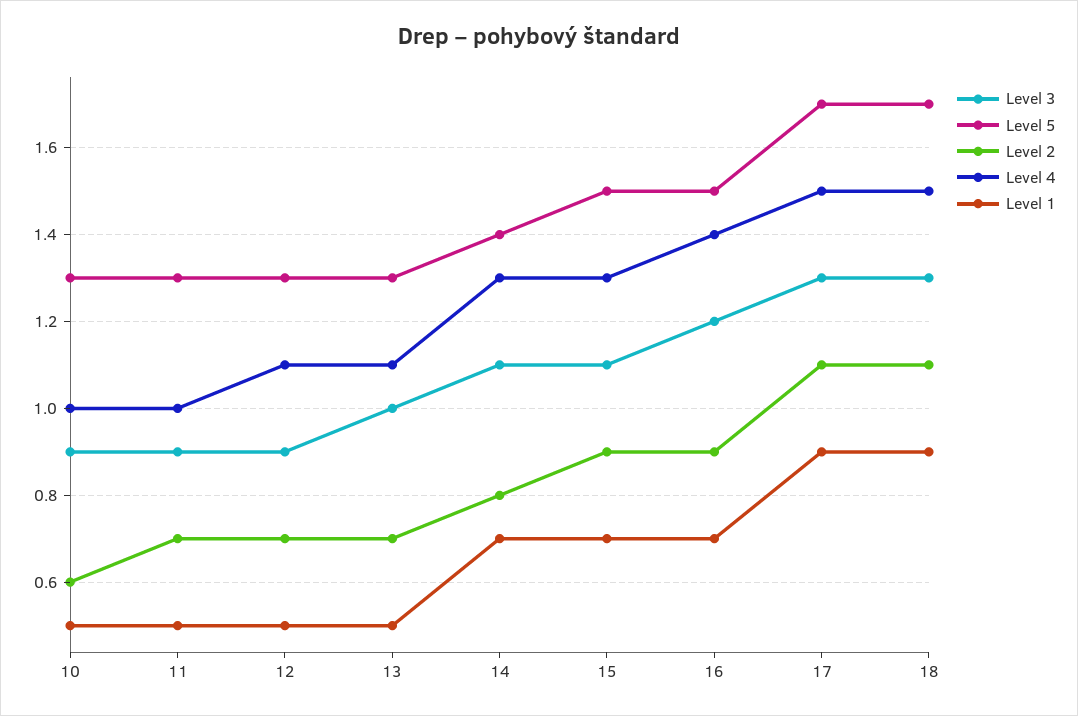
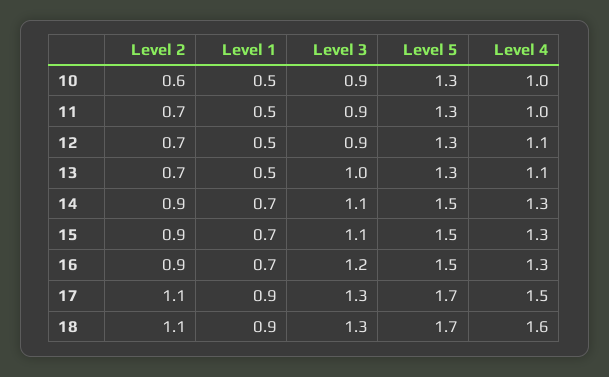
Level 5, 14: 1.4 -> 1.5
Level 2, 14: 0.8 -> 0.9
Level 4, 16: 1.4 -> 1.3
Level 4, 18: 1.5 -> 1.6

